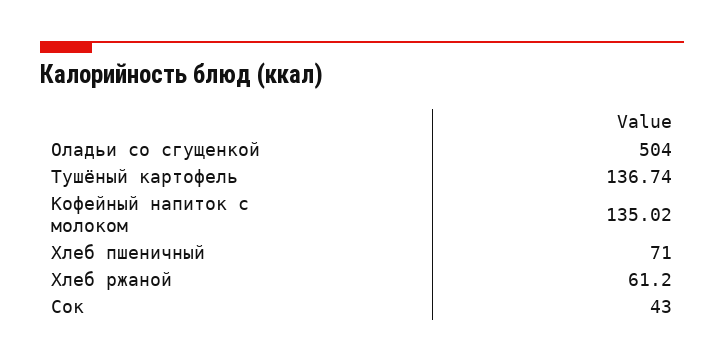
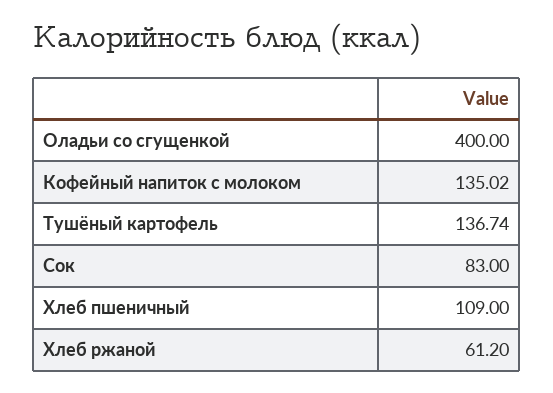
Оладьи со сгущенкой: 504 -> 400
Хлеб пшеничный: 71 -> 109
Сок: 43 -> 83

